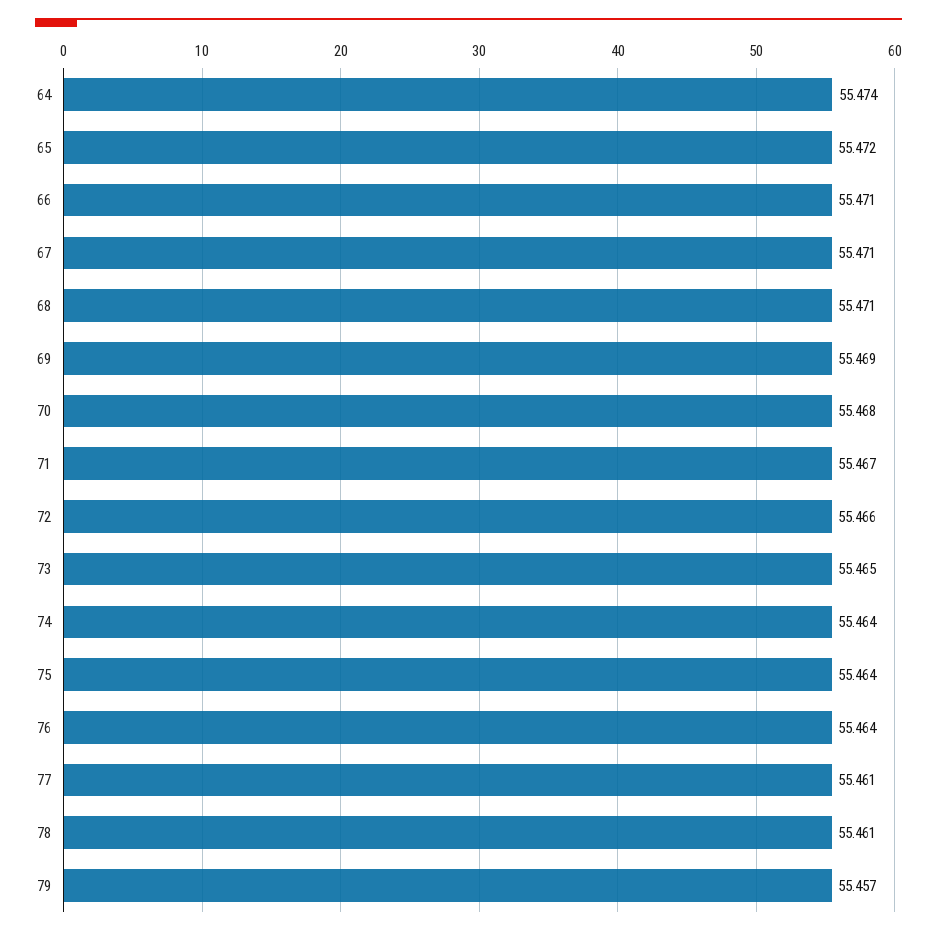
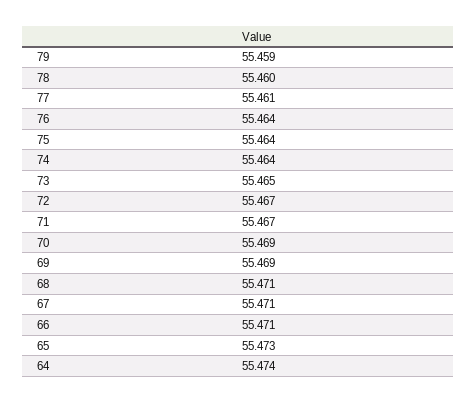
65: 55.472 -> 55.473
70: 55.468 -> 55.469
72: 55.466 -> 55.467
78: 55.461 -> 55.46
79: 55.457 -> 55.459

